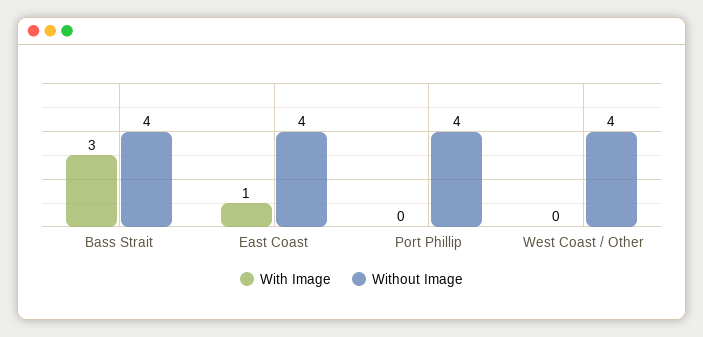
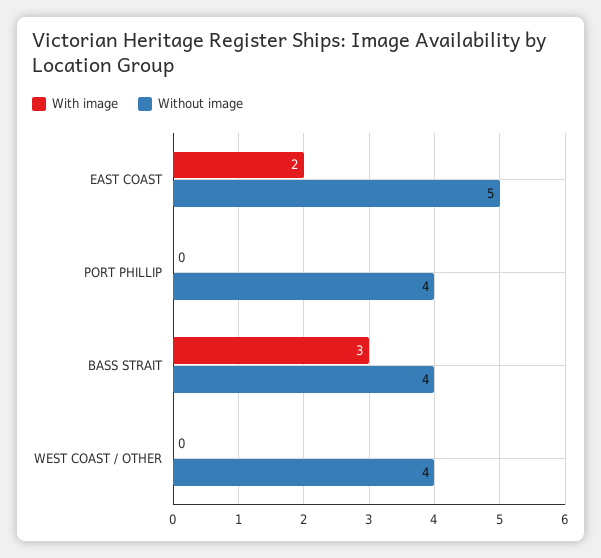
With Image, East Coast: 1 -> 2
Without Image, East Coast: 4 -> 5

